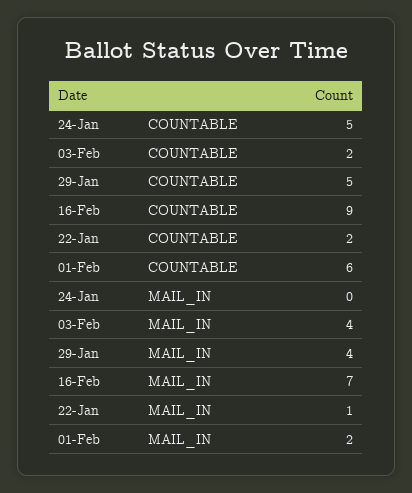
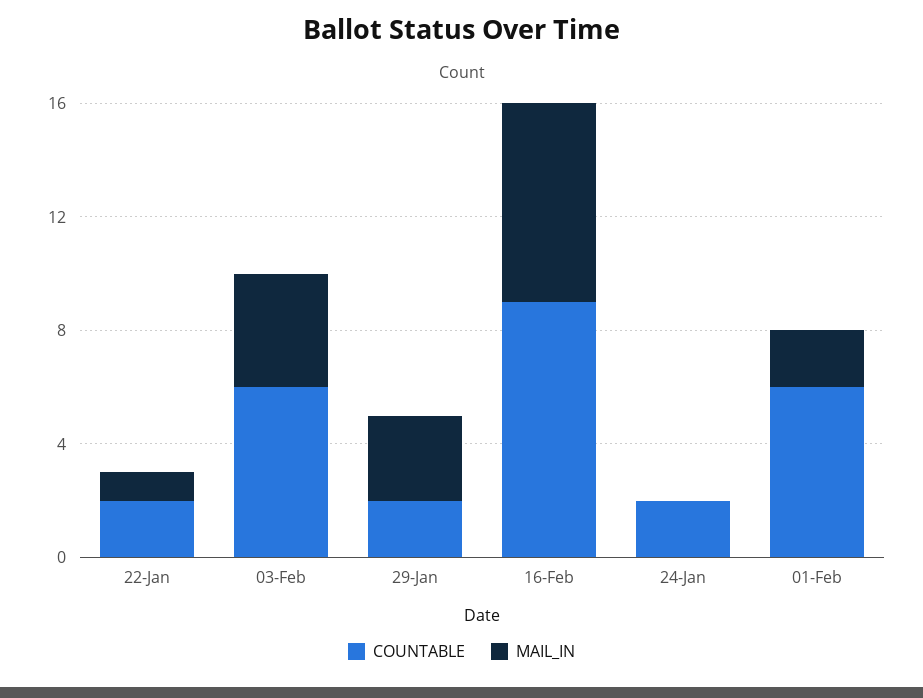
COUNTABLE, 24-Jan: 5 -> 2
COUNTABLE, 03-Feb: 2 -> 6
COUNTABLE, 29-Jan: 5 -> 2
MAIL_IN, 29-Jan: 4 -> 3

